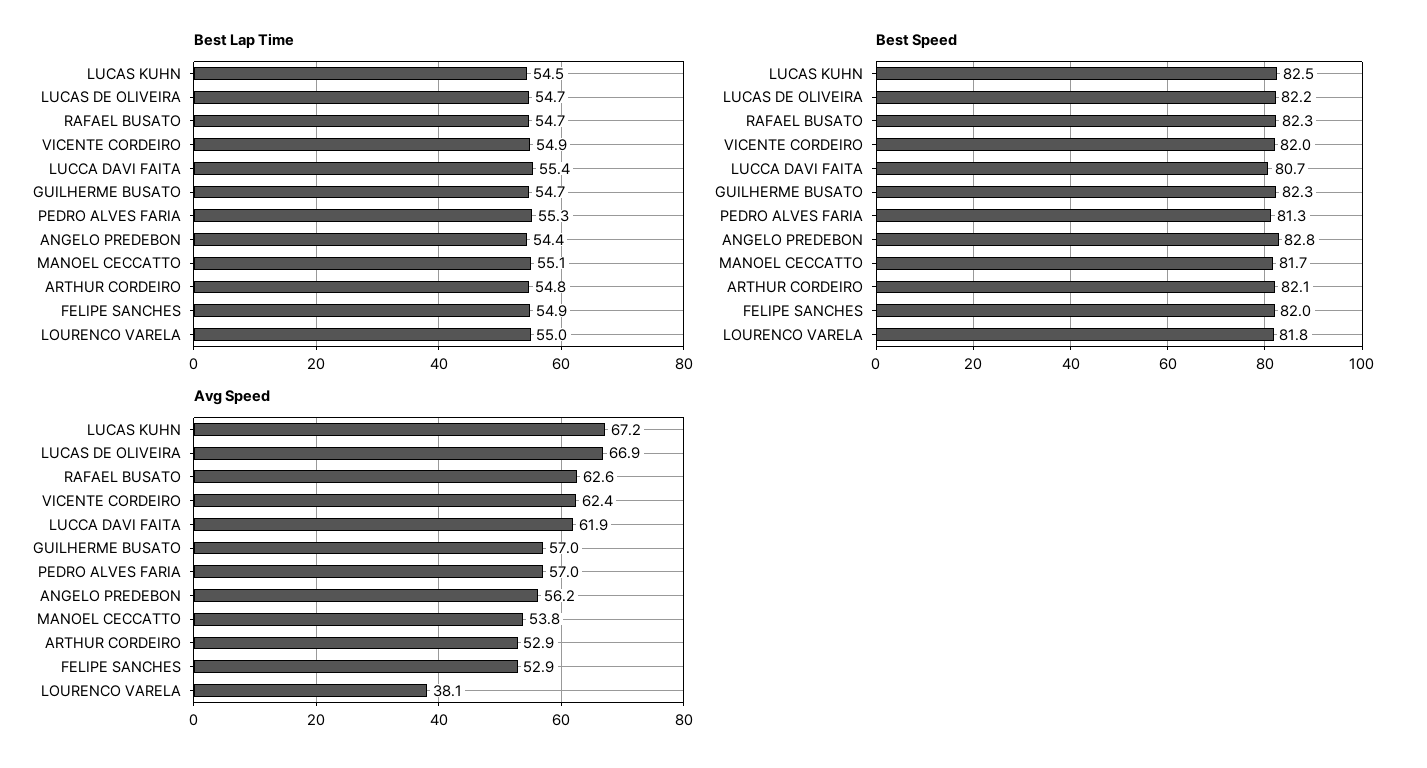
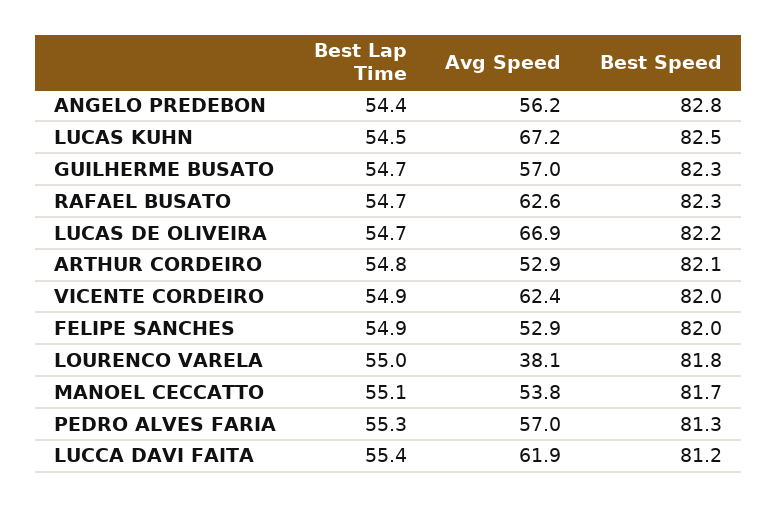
Best Speed, LUCCA DAVI FAITA: 80.7 -> 81.2

